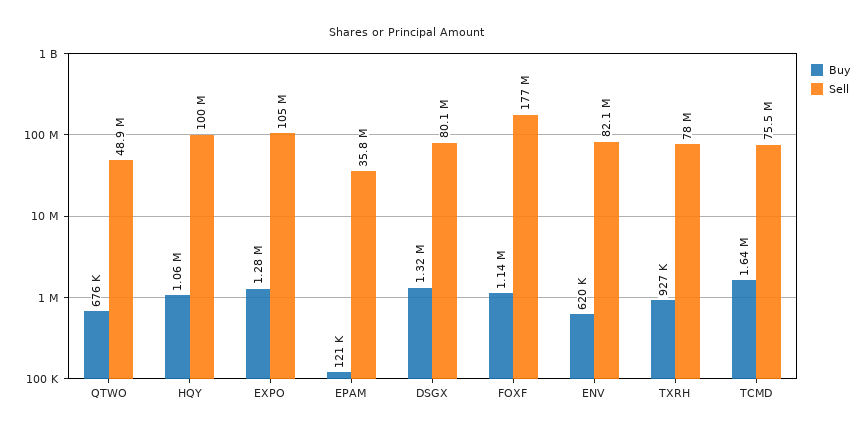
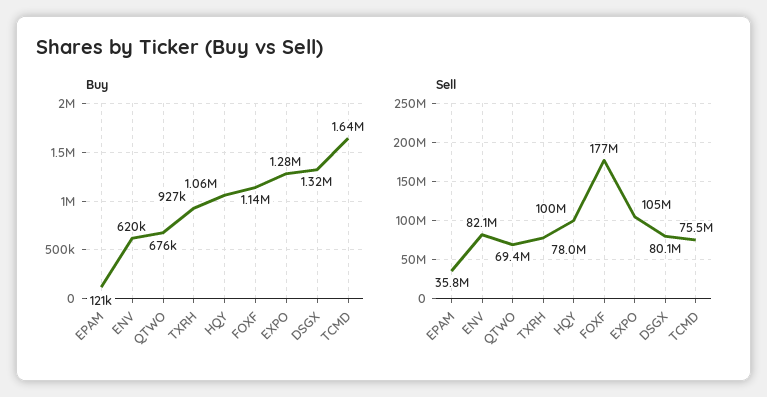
Sell, QTWO: 48900000 -> 69400000

